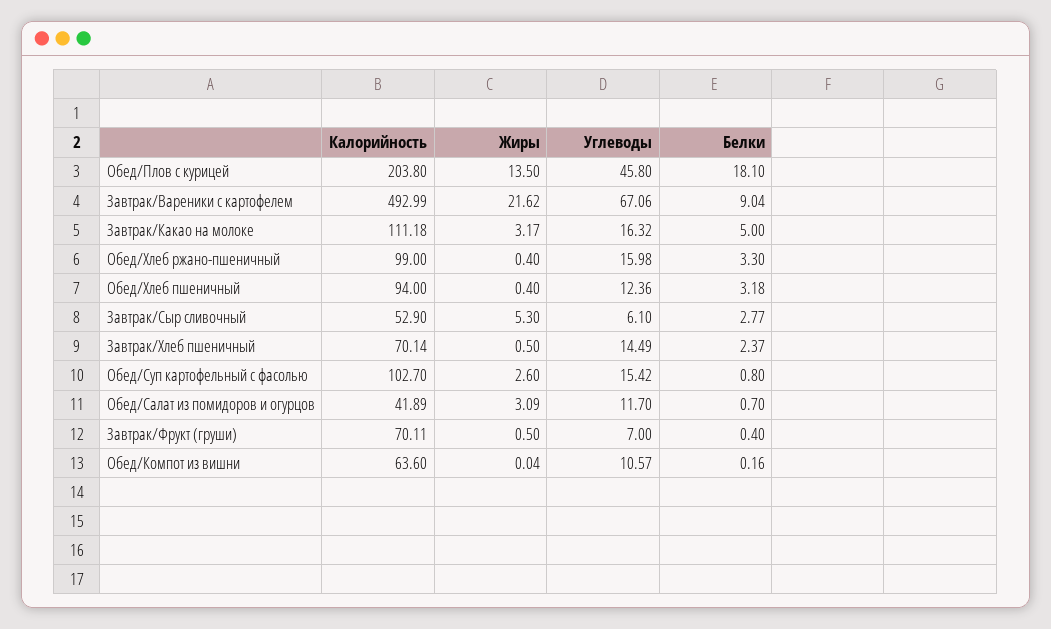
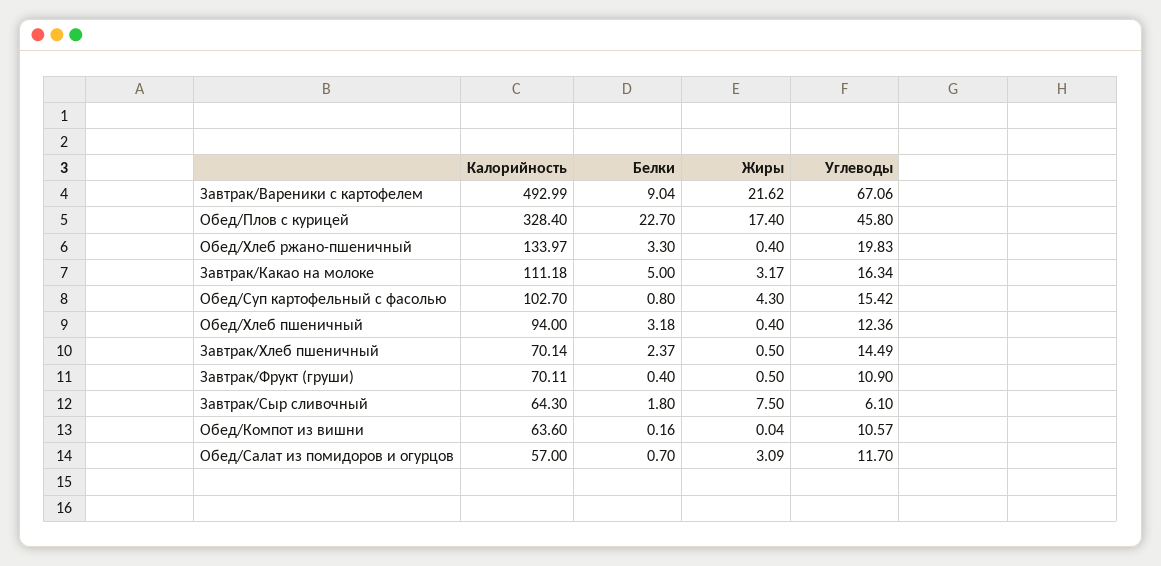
Калорийность, Обед/Плов с курицей: 203.8 -> 328.4
Жиры, Обед/Плов с курицей: 13.5 -> 17.4
Белки, Обед/Плов с курицей: 18.1 -> 22.7
Углеводы, Завтрак/Какао на молоке: 16.32 -> 16.34
Калорийность, Обед/Хлеб ржано-пшеничный: 99 -> 133.97
Углеводы, Обед/Хлеб ржано-пшеничный: 15.98 -> 19.83
Калорийность, Завтрак/Сыр сливочный: 52.9 -> 64.3
Жиры, Завтрак/Сыр сливочный: 5.3 -> 7.5
Белки, Завтрак/Сыр сливочный: 2.77 -> 1.8
Жиры, Обед/Суп картофельный с фасолью: 2.6 -> 4.3
Калорийность, Обед/Салат из помидоров и огурцов: 41.89 -> 57
Углеводы, Завтрак/Фрукт (груши): 7 -> 10.9

